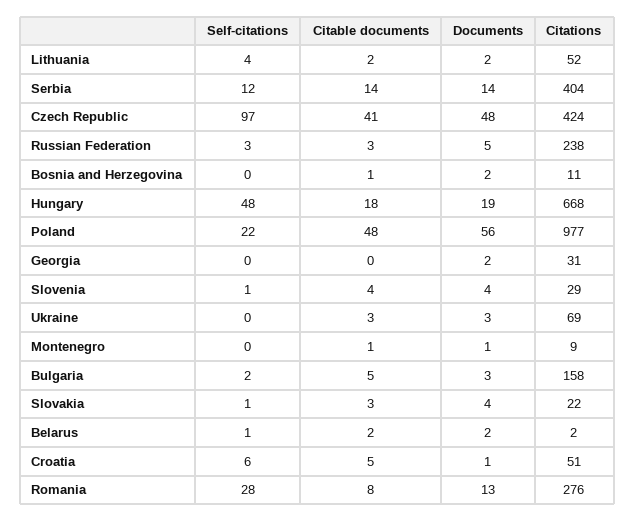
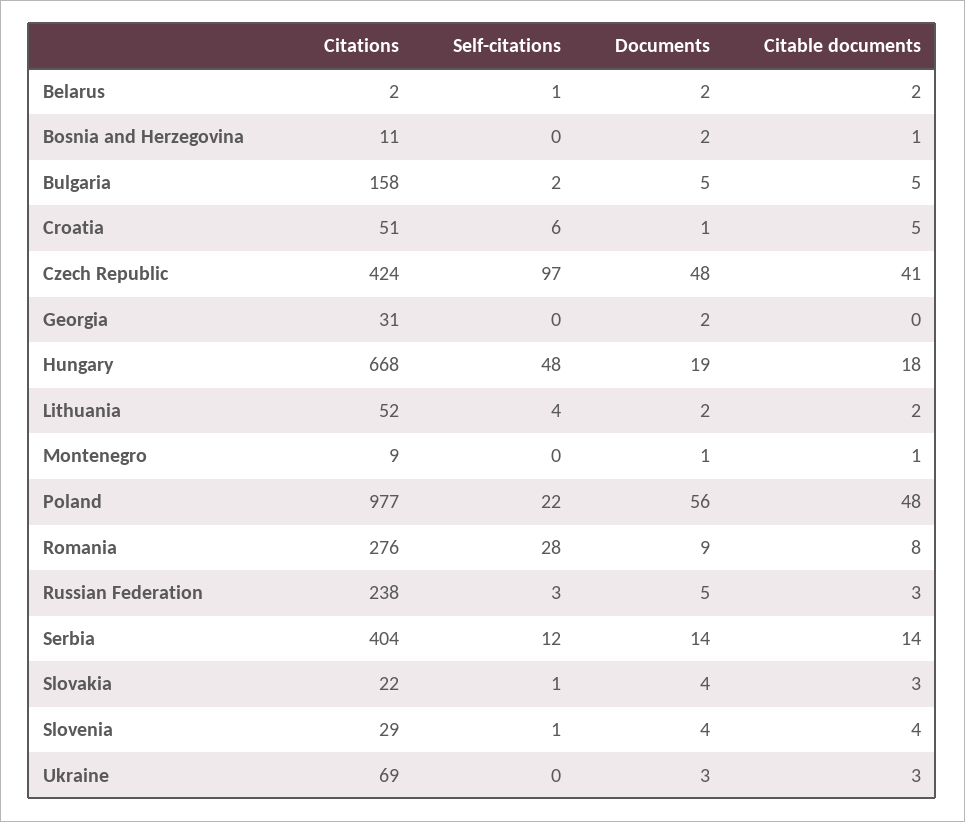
Documents, Bulgaria: 3 -> 5
Documents, Romania: 13 -> 9

